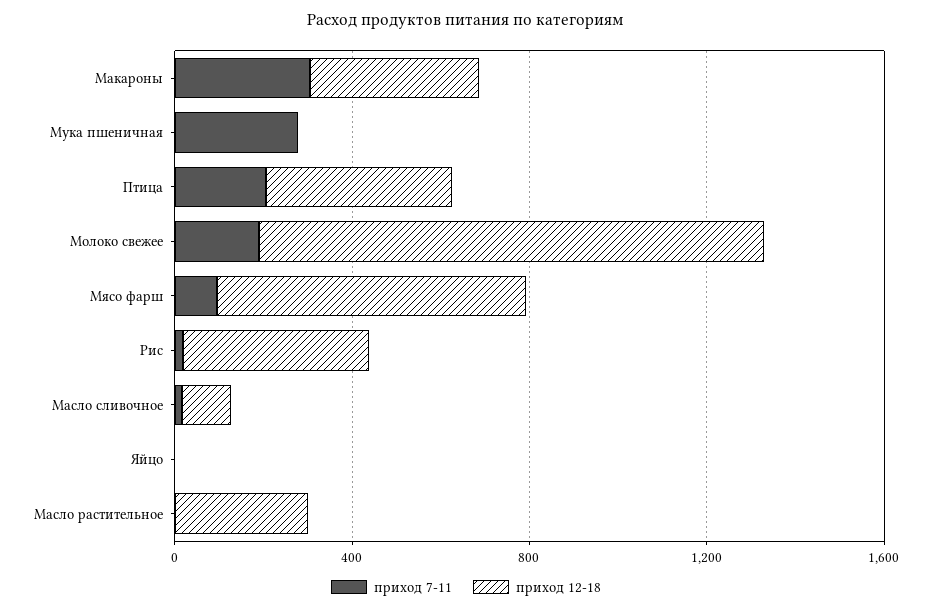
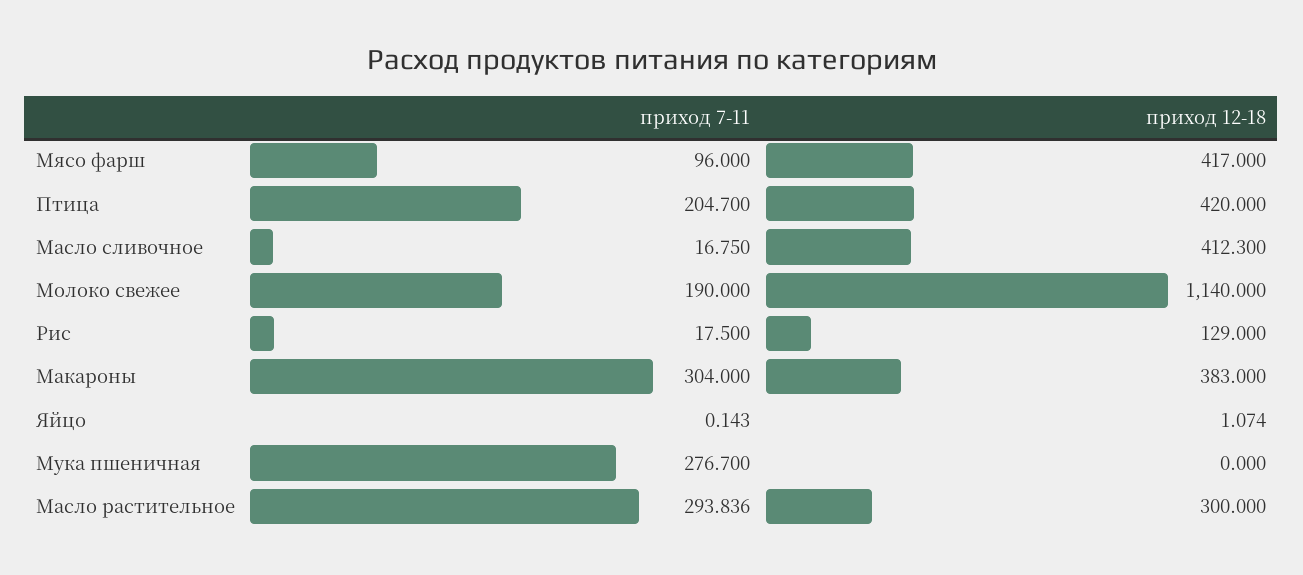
приход 12-18, Мясо фарш: 700 -> 417
приход 12-18, Рис: 400 -> 129
приход 12-18, Масло сливочное: 100 -> 412.3
приход 7-11, Масло растительное: 0 -> 293.836

